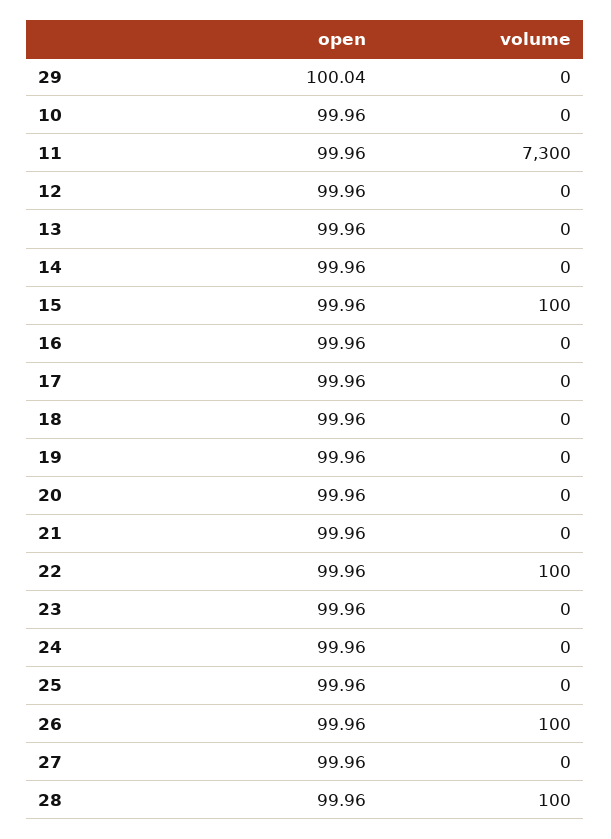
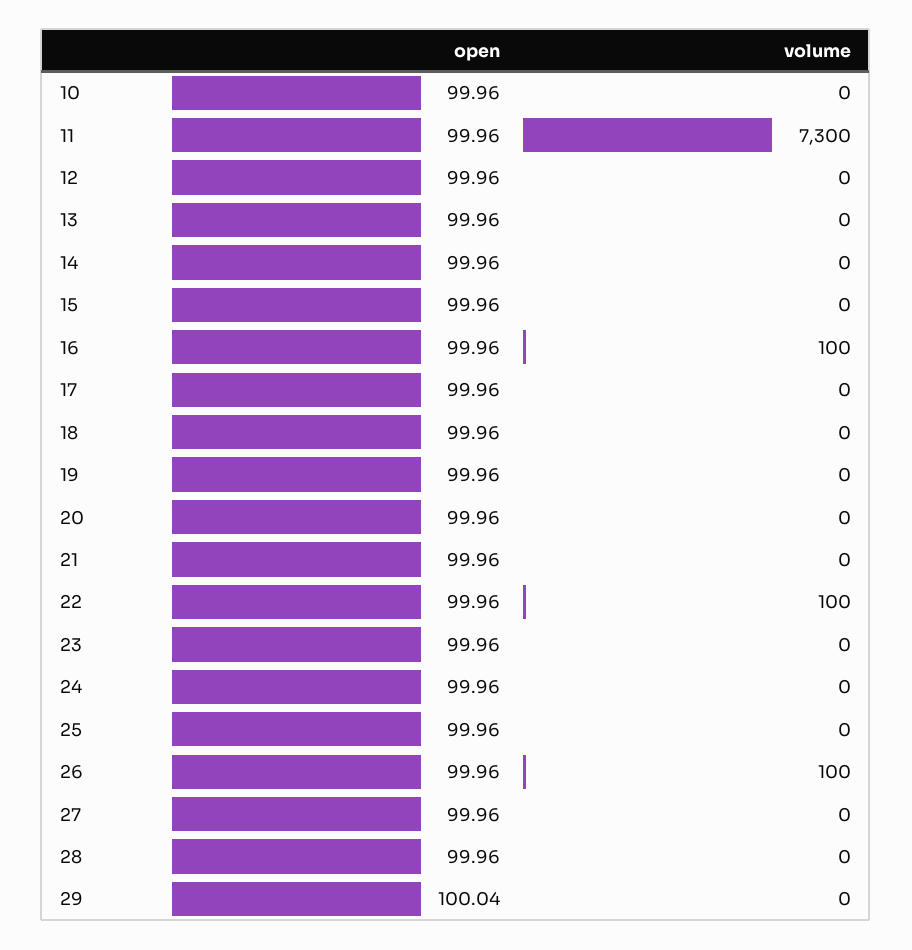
volume, 15: 100 -> 0
volume, 16: 0 -> 100
volume, 28: 100 -> 0

